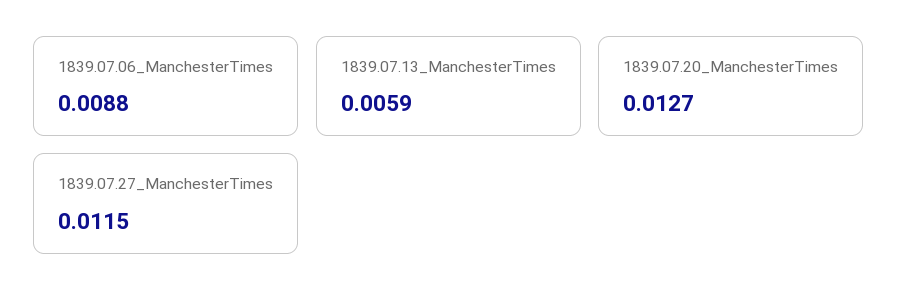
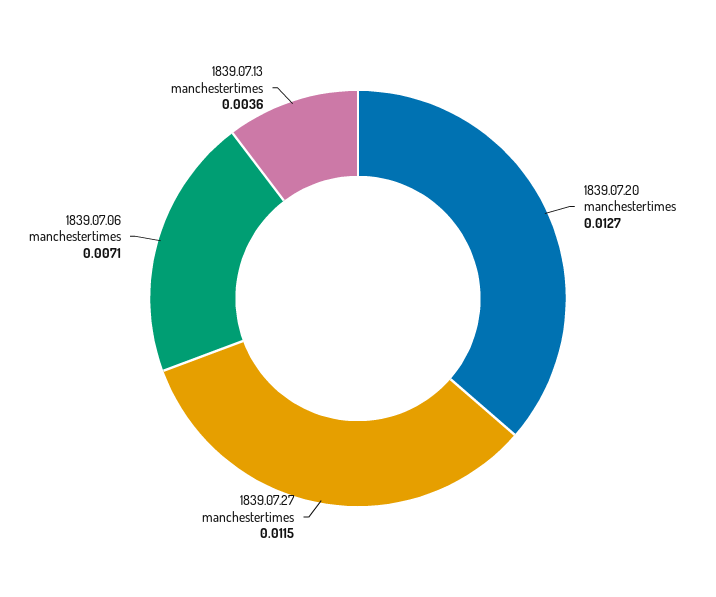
1839.07.06_ManchesterTimes: 0.0088 -> 0.0071
1839.07.13_ManchesterTimes: 0.0059 -> 0.0036

